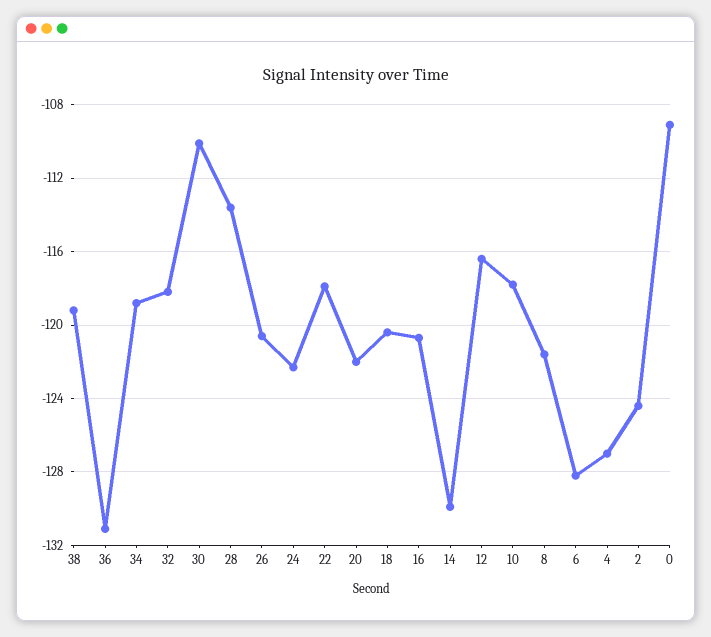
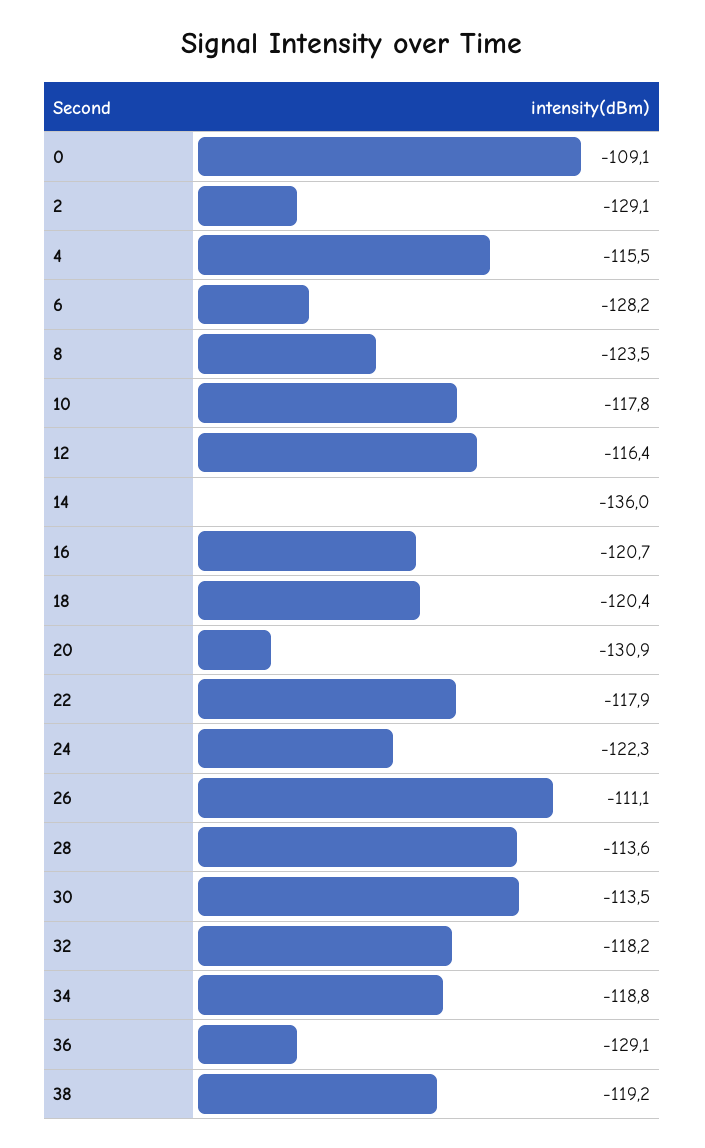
36: -131 -> -129.1
30: -110 -> -113.5
26: -120.5 -> -111.1
20: -122 -> -130.9
14: -130 -> -136
8: -121.5 -> -123.5
4: -127 -> -115.5
2: -124.5 -> -129.1

